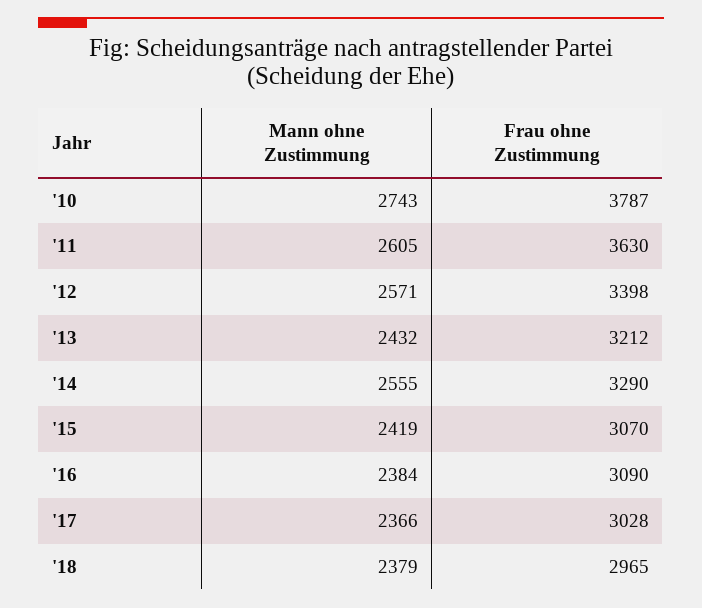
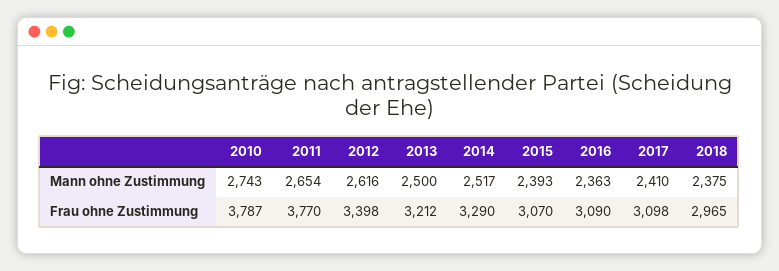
Mann ohne Zustimmung, '11: 2605 -> 2654
Frau ohne Zustimmung, '11: 3630 -> 3770
Mann ohne Zustimmung, '12: 2571 -> 2616
Mann ohne Zustimmung, '13: 2432 -> 2500
Mann ohne Zustimmung, '14: 2555 -> 2517
Mann ohne Zustimmung, '15: 2419 -> 2393
Mann ohne Zustimmung, '16: 2384 -> 2363
Mann ohne Zustimmung, '17: 2366 -> 2410
Frau ohne Zustimmung, '17: 3028 -> 3098
Mann ohne Zustimmung, '18: 2379 -> 2375

